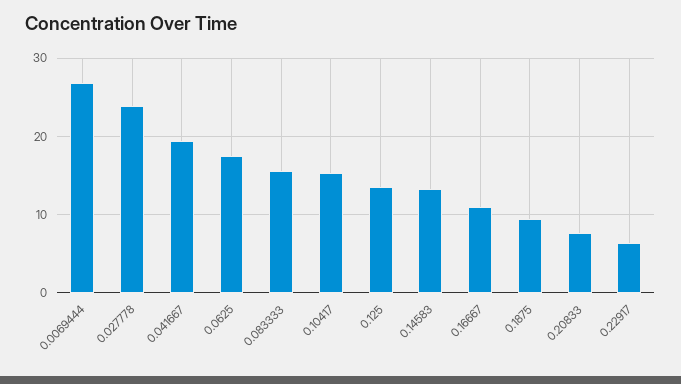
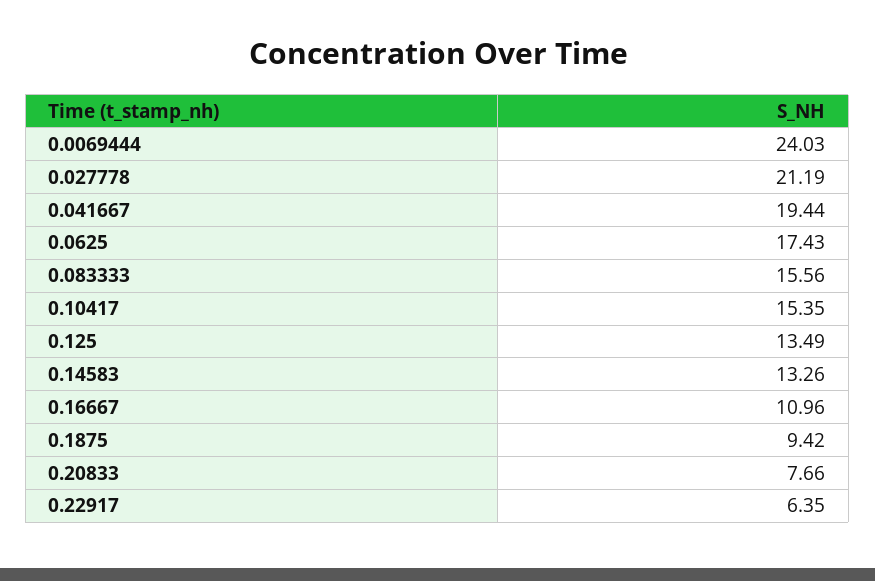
0.0069444: 27 -> 24.03
0.027778: 24 -> 21.19

